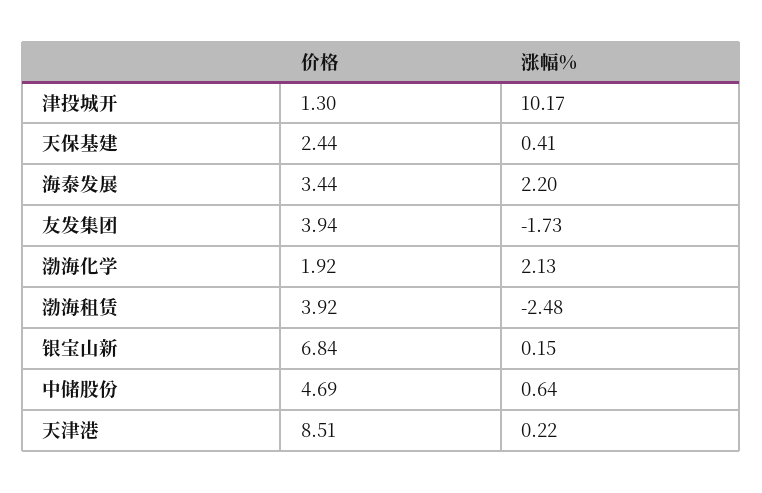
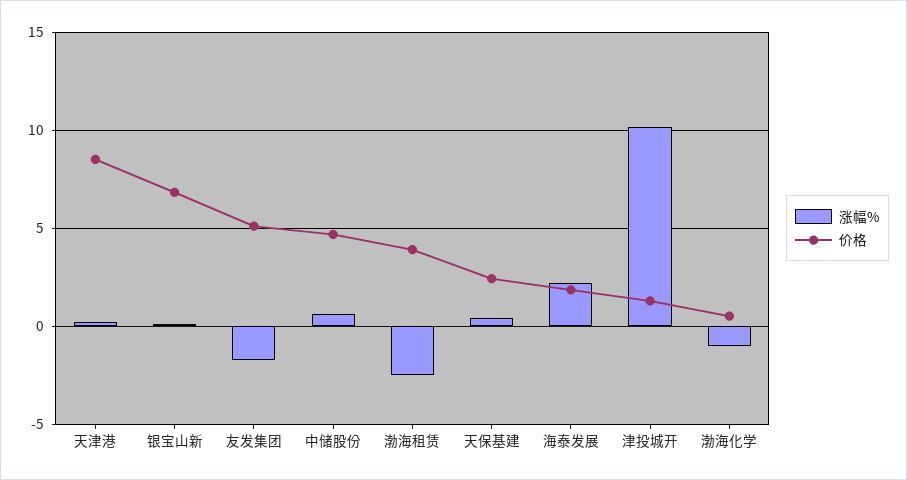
价格, 海泰发展: 3.44 -> 2
价格, 友发集团: 3.94 -> 5
价格, 渤海化学: 1.92 -> 0.5
涨幅%, 渤海化学: 2.13 -> -1

